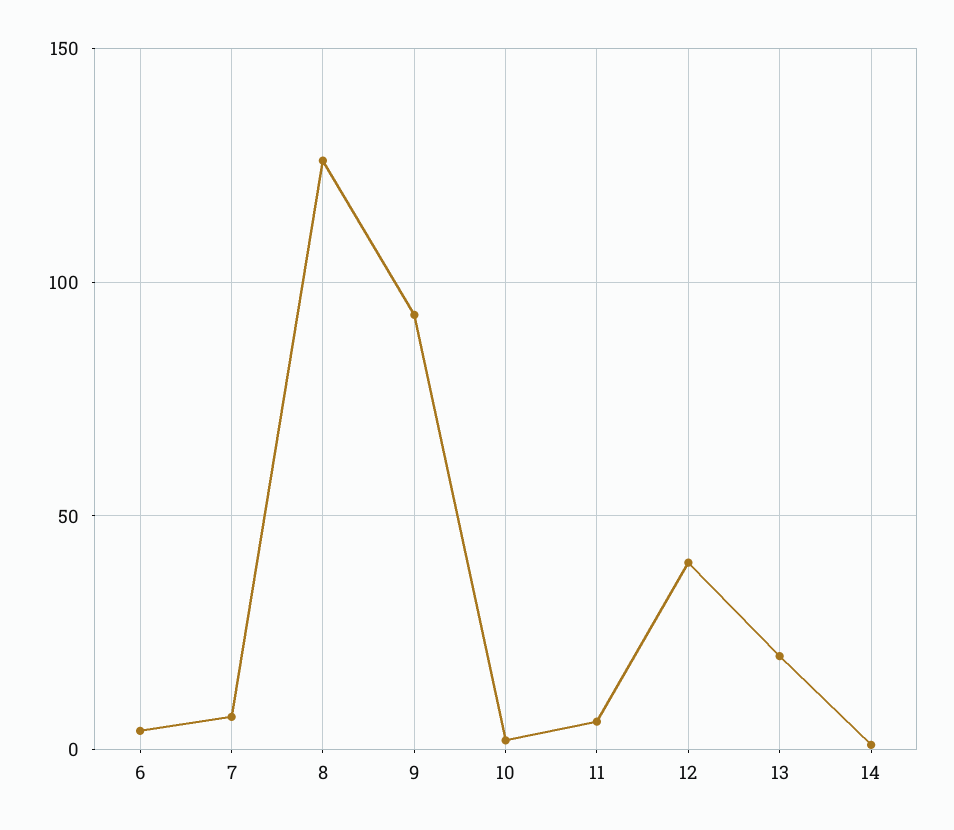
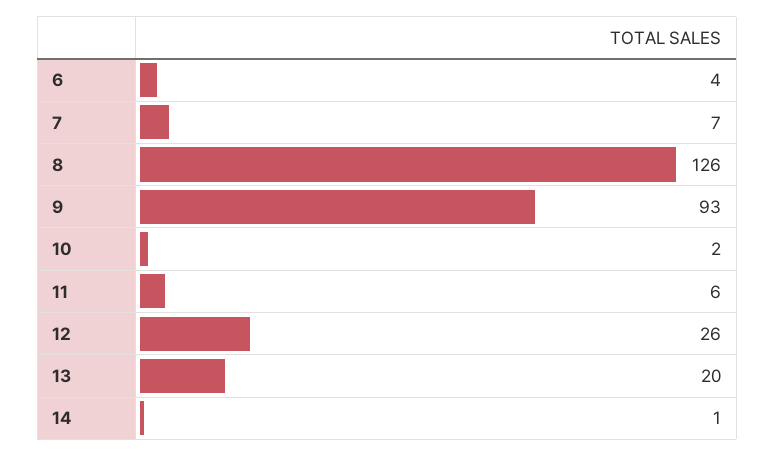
12: 40 -> 26

